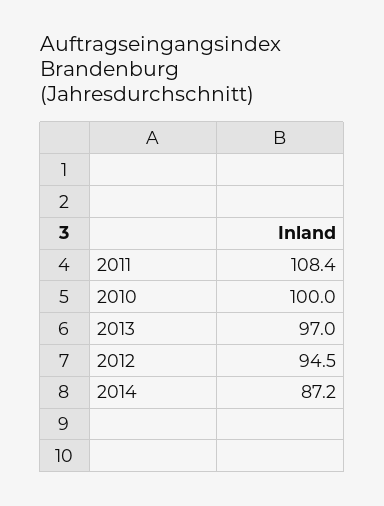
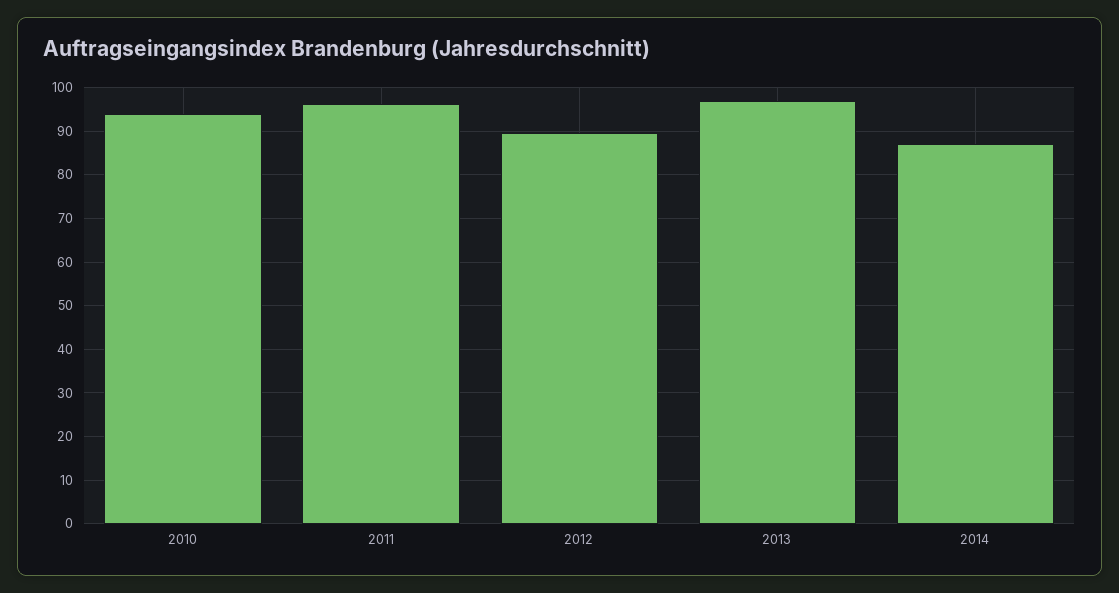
2011: 108.4 -> 96
2010: 100 -> 94
2012: 94.5 -> 90

